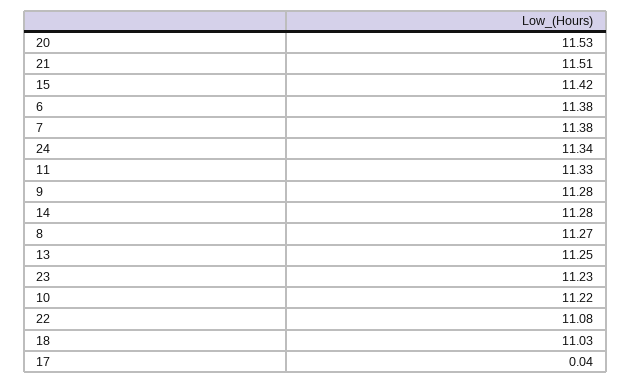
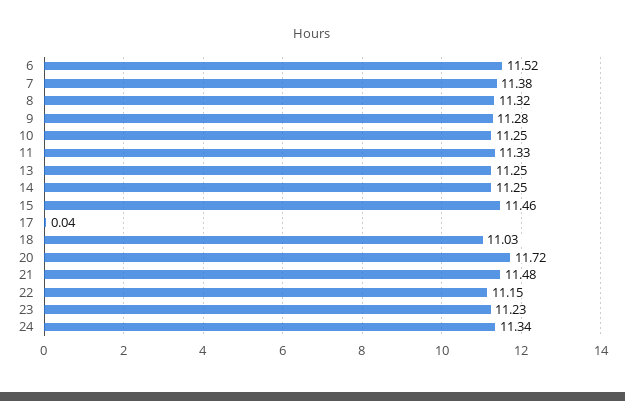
20: 11.53 -> 11.72
21: 11.51 -> 11.48
15: 11.42 -> 11.46
6: 11.38 -> 11.52
14: 11.28 -> 11.25
8: 11.27 -> 11.32
10: 11.22 -> 11.25
22: 11.08 -> 11.15

